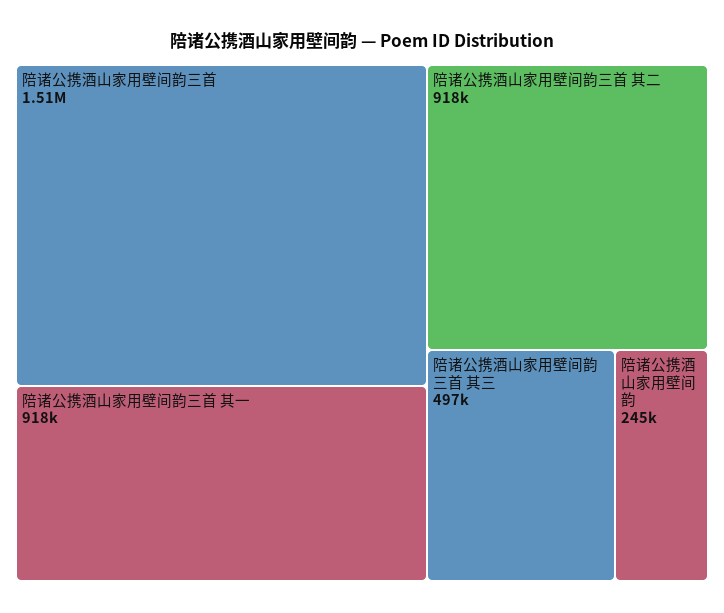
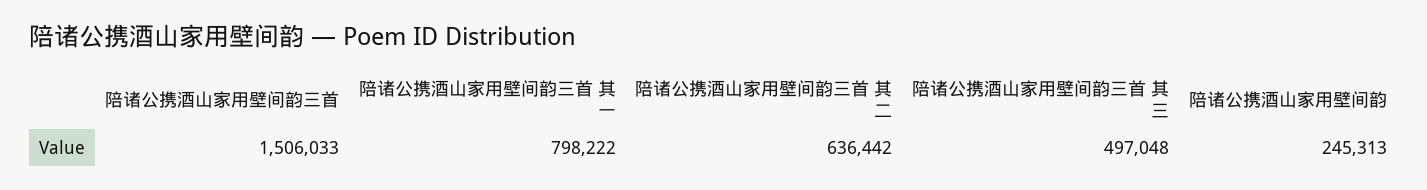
陪诸公携酒山家用壁间韵三首 其一: 918000 -> 798222
陪诸公携酒山家用壁间韵三首 其二: 918000 -> 636442

